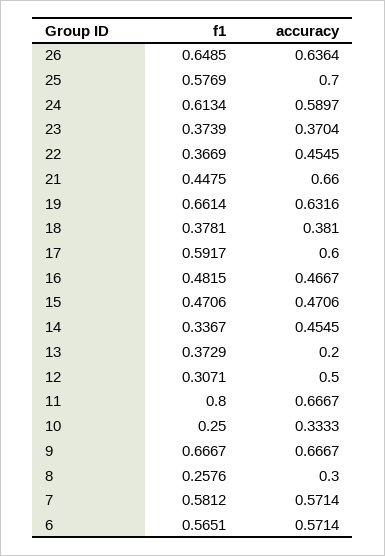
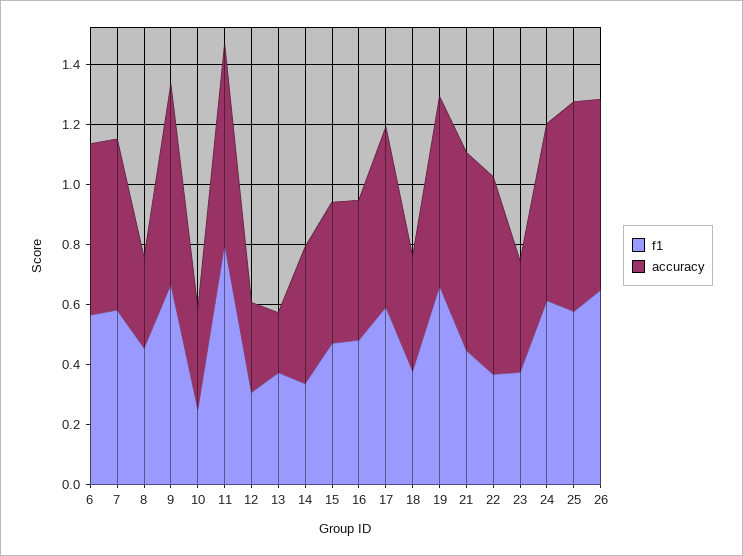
accuracy, 22: 0.4545 -> 0.65
accuracy, 12: 0.5 -> 0.3
f1, 8: 0.2576 -> 0.45

